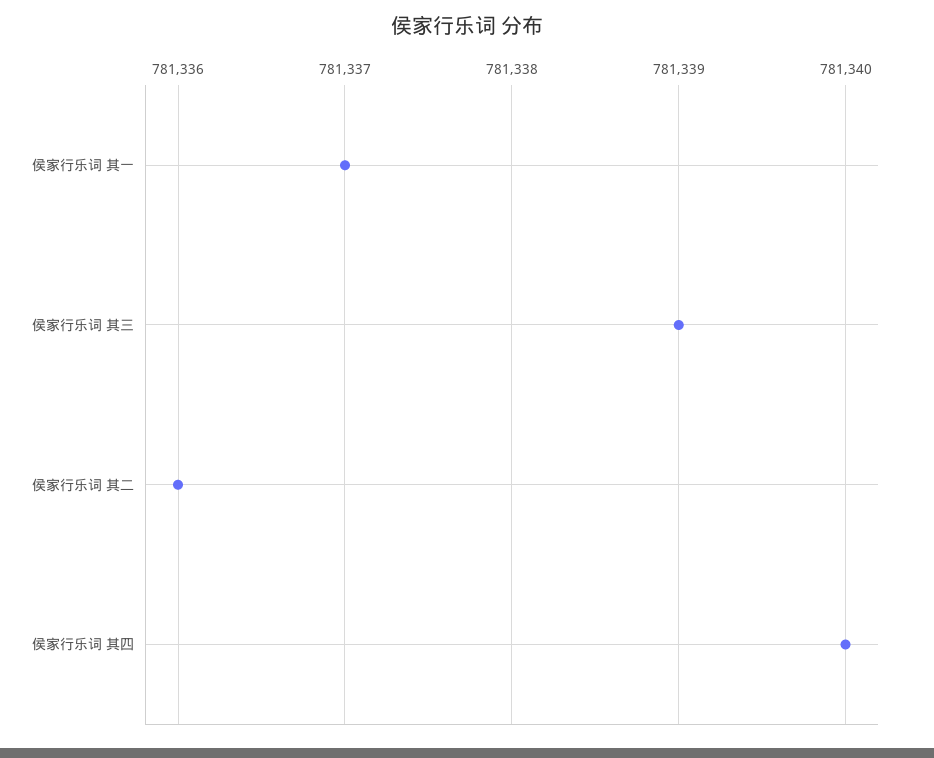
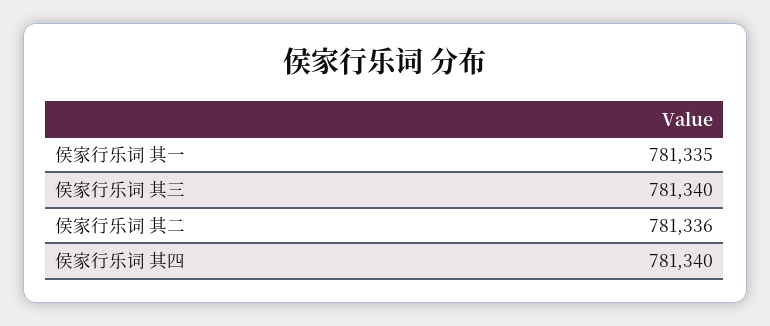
侯家行乐词 其一: 781337 -> 781335
侯家行乐词 其三: 781339 -> 781340

